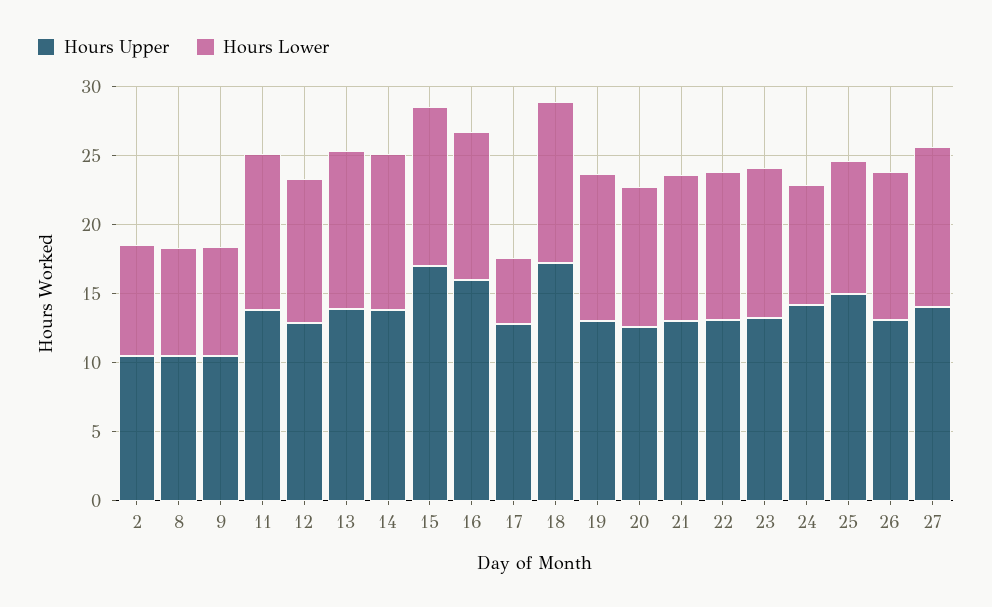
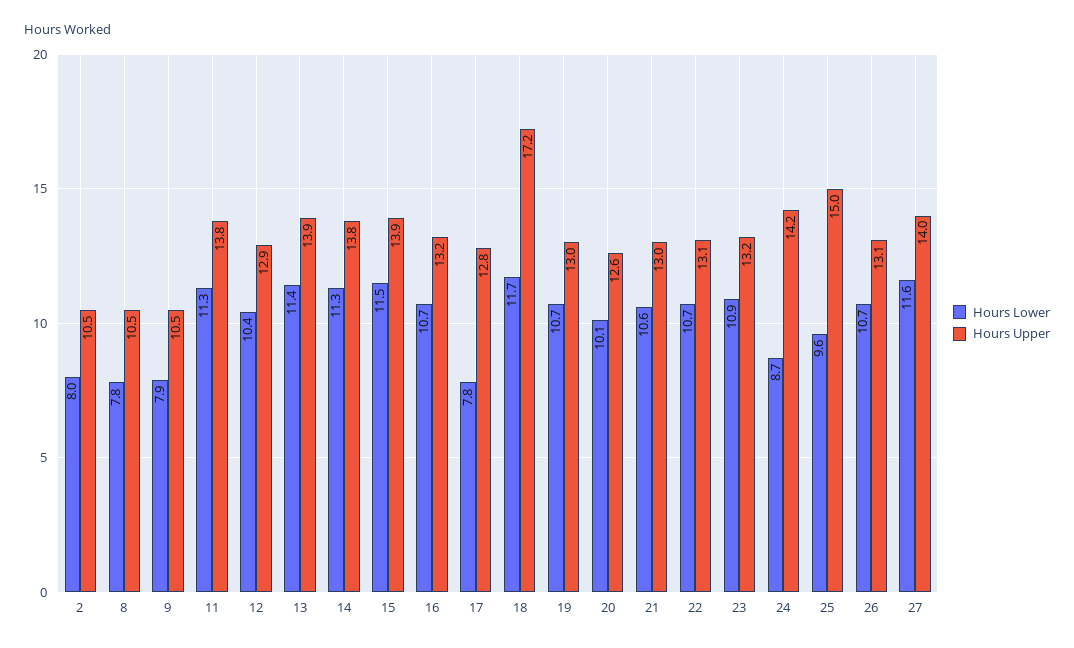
Hours Upper, 15: 17 -> 13.9
Hours Upper, 16: 16 -> 13.2
Hours Lower, 17: 5 -> 7.8

